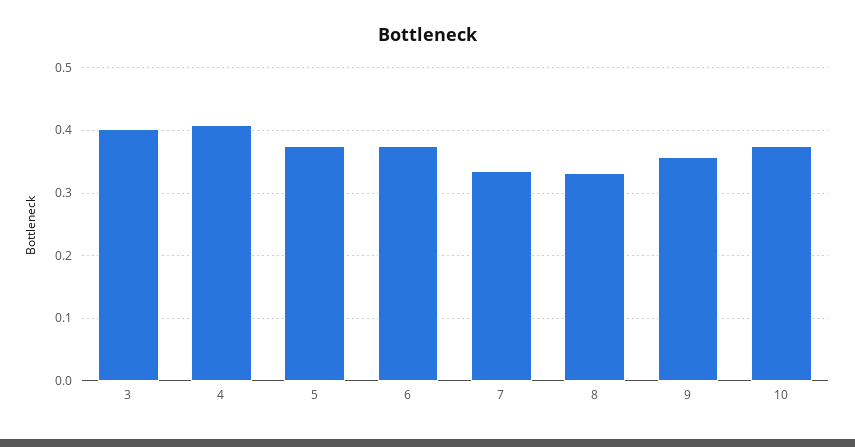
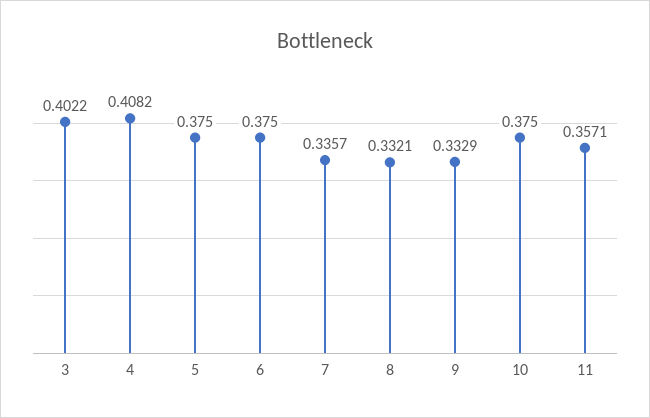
9: 0.36 -> 0.3329
11: none -> 0.3571

